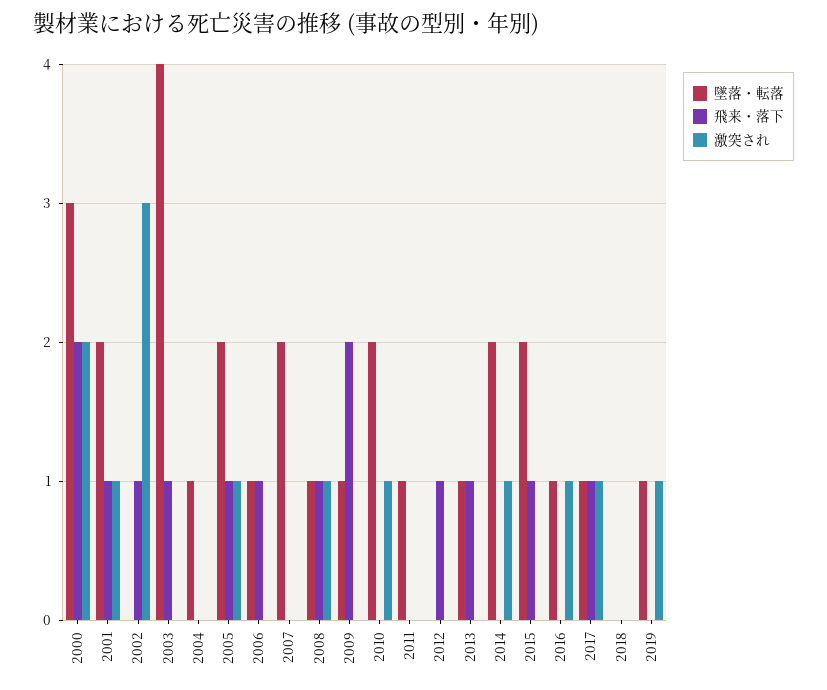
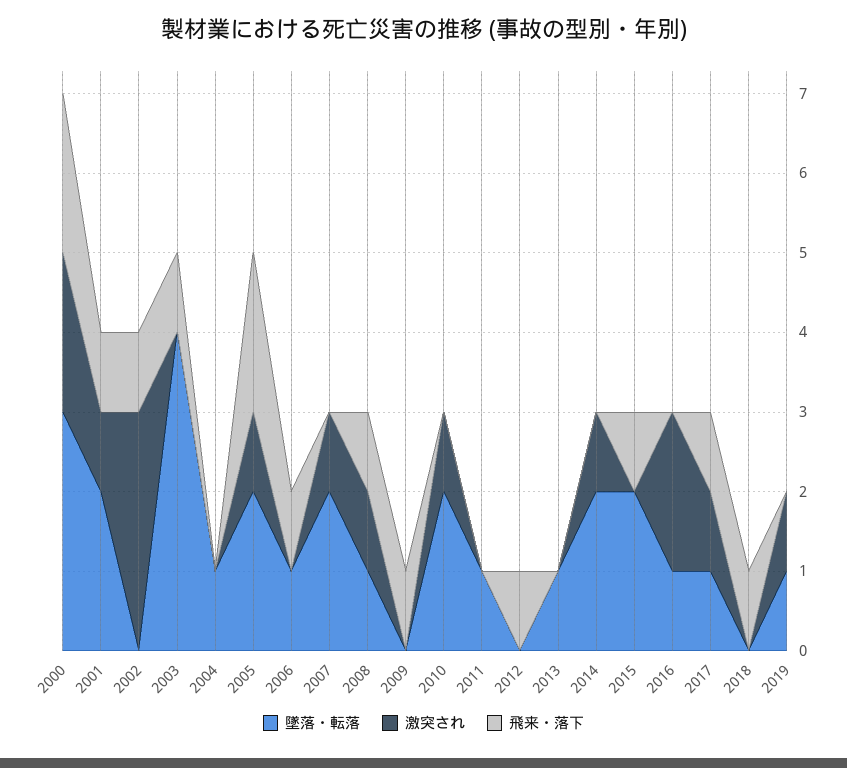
飛来・落下, 2005: 1 -> 2
激突され, 2007: 0 -> 1
墜落・転落, 2009: 1 -> 0
飛来・落下, 2009: 2 -> 1
飛来・落下, 2013: 1 -> 0
激突され, 2016: 1 -> 2
飛来・落下, 2018: 0 -> 1

